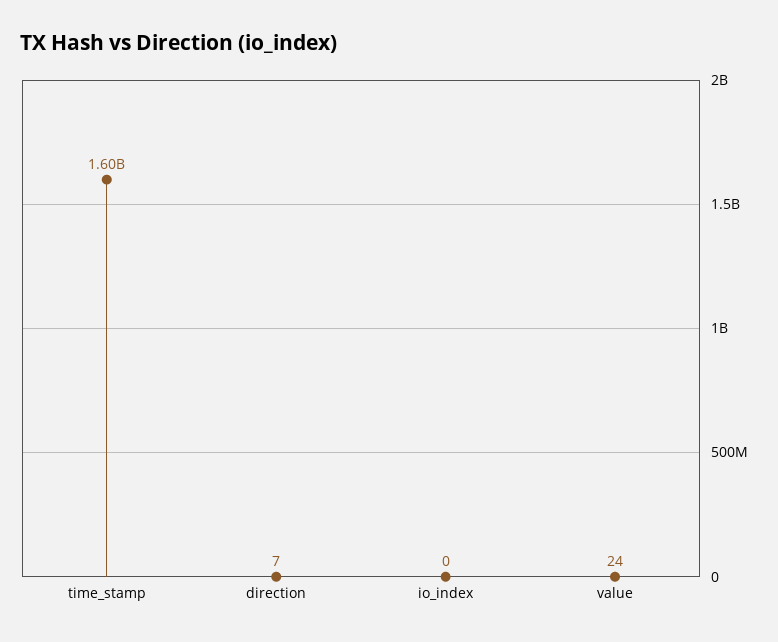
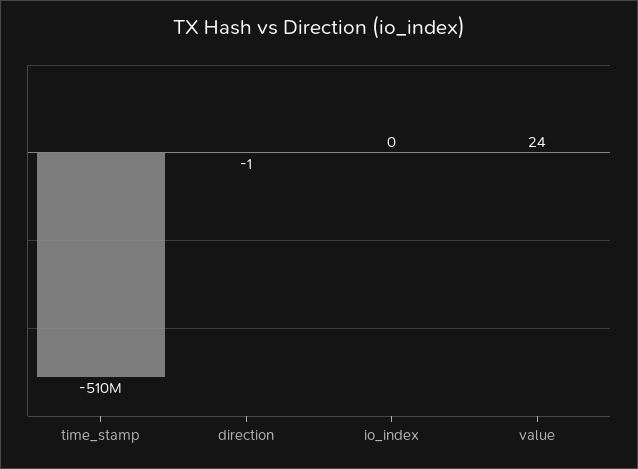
time_stamp: 1600000000 -> -510000000
direction: 7 -> -1

